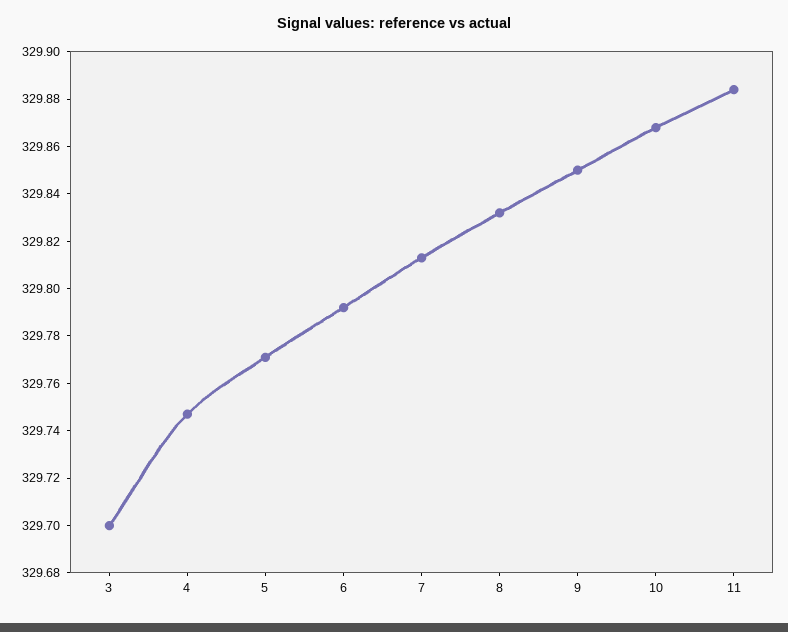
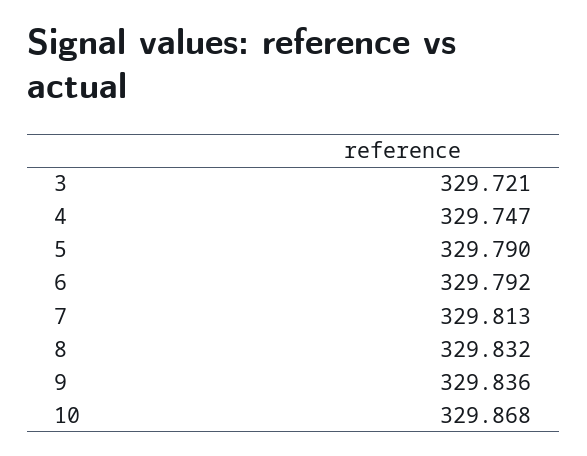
3: 329.7 -> 329.721
5: 329.77 -> 329.79
9: 329.85 -> 329.836
11: 329.885 -> none

